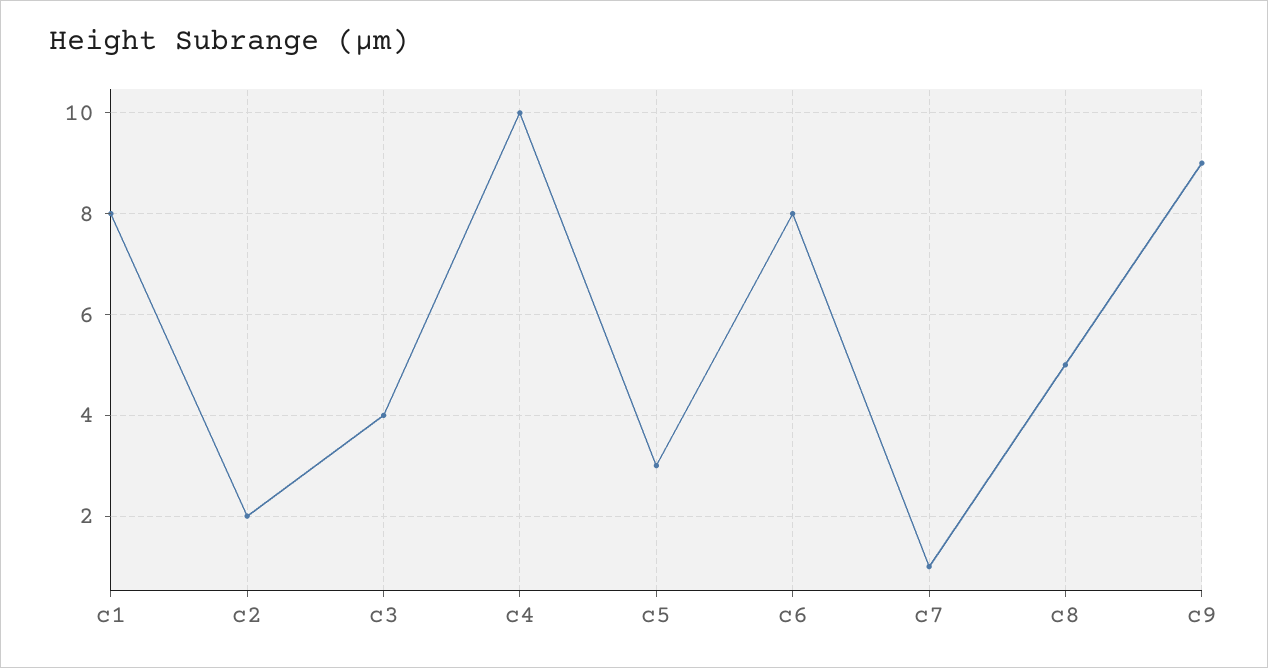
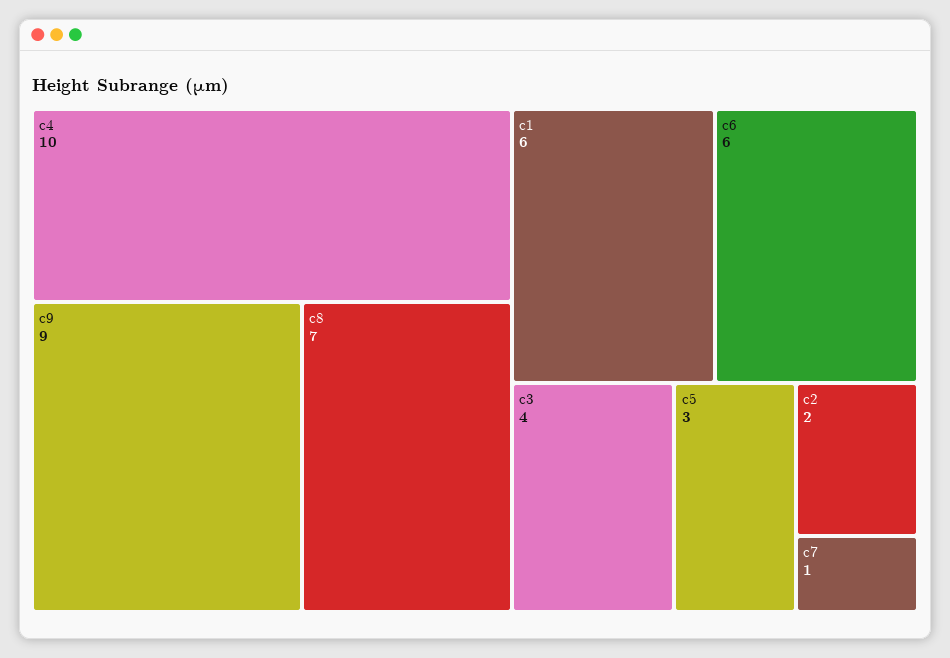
c1: 8 -> 6
c6: 8 -> 6
c8: 5 -> 7

